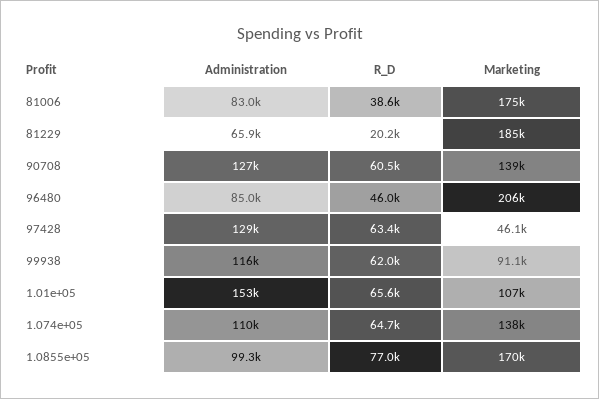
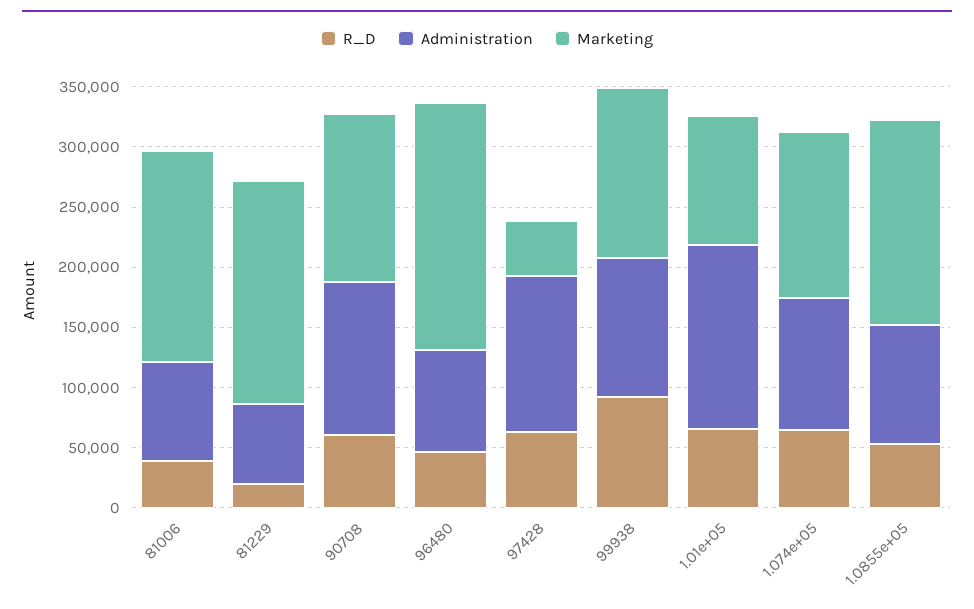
R_D, 99938: 62000 -> 90000
Marketing, 99938: 91100 -> 140000
R_D, 1.0855e+05: 77000 -> 50000

